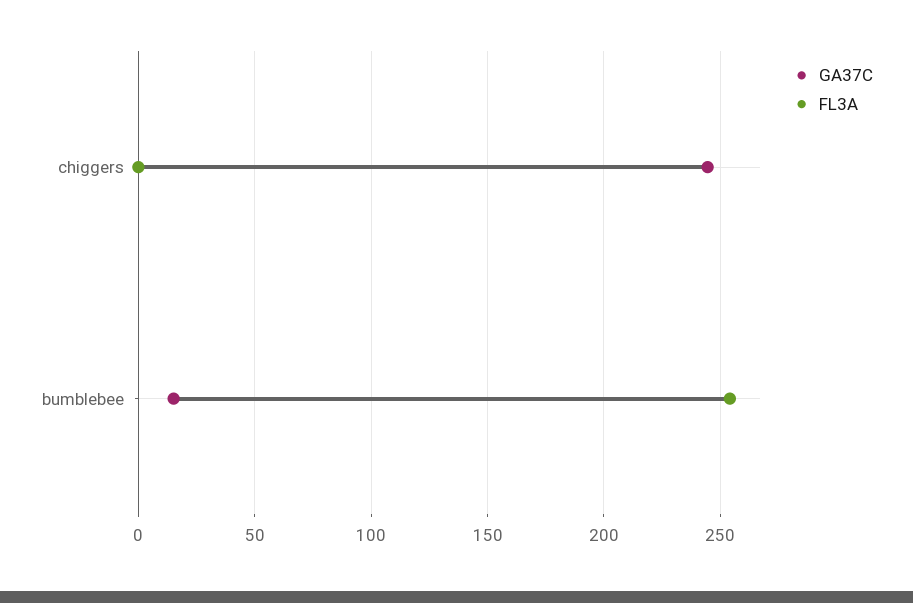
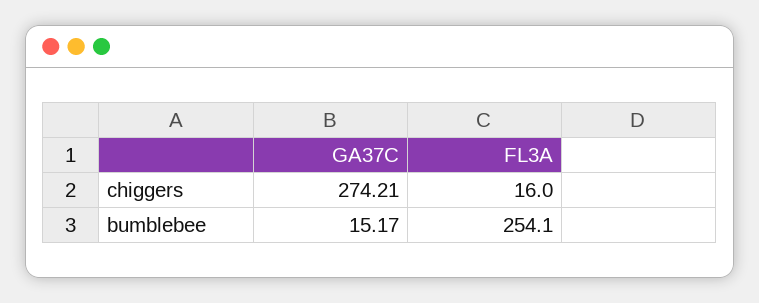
GA37C, chiggers: 245 -> 274.21
FL3A, chiggers: 0 -> 16

